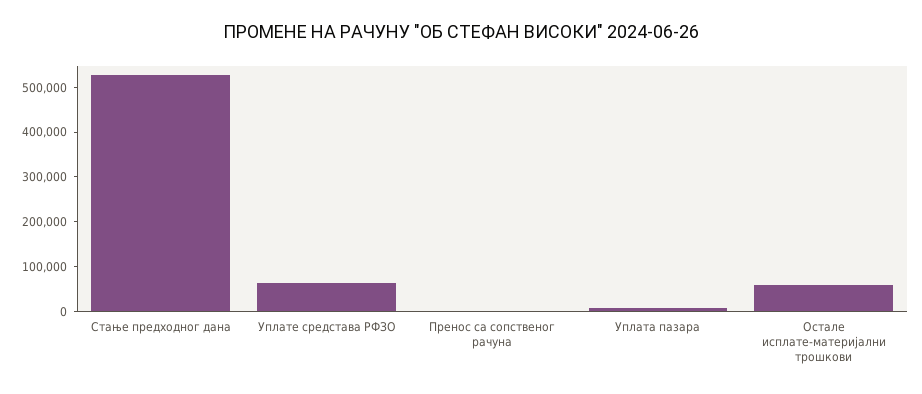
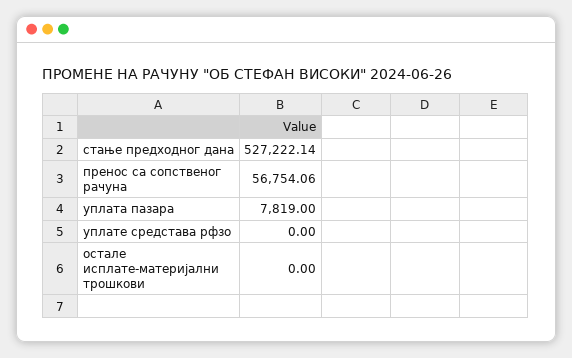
Уплате средстава РФЗО: 60000 -> 0
Пренос са сопственог рачуна: 0 -> 56754.06
Остале исплате-материјални трошкови: 60000 -> 0

